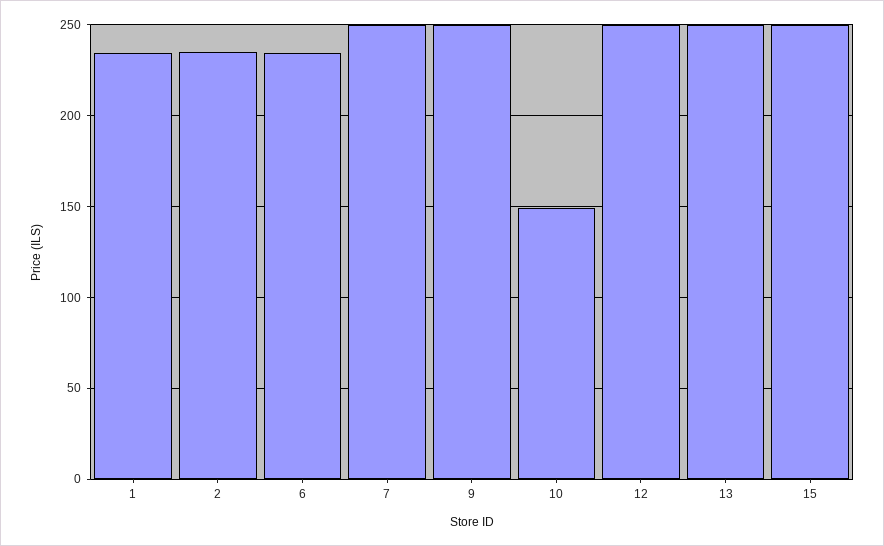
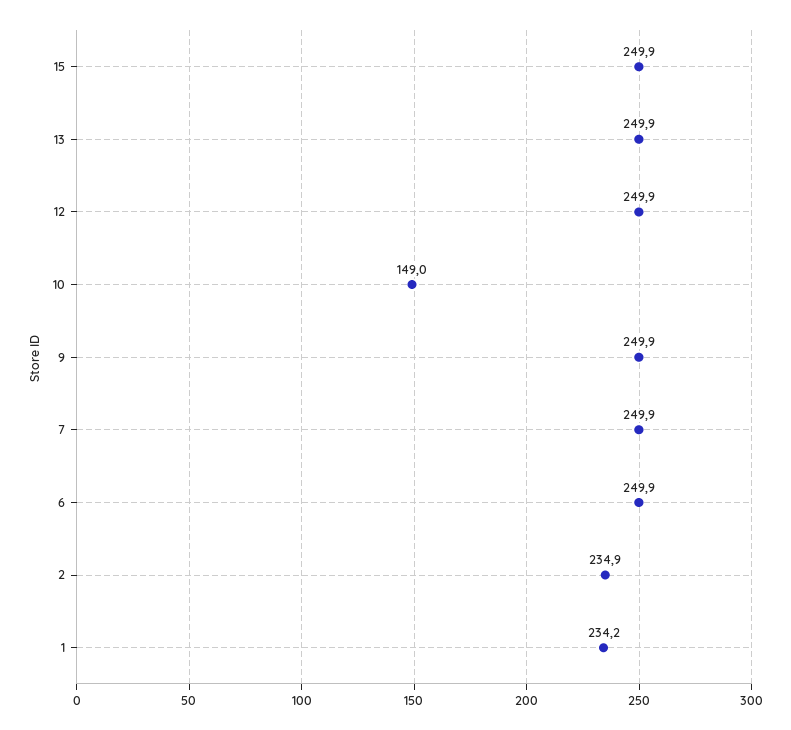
6: 235 -> 249.9

